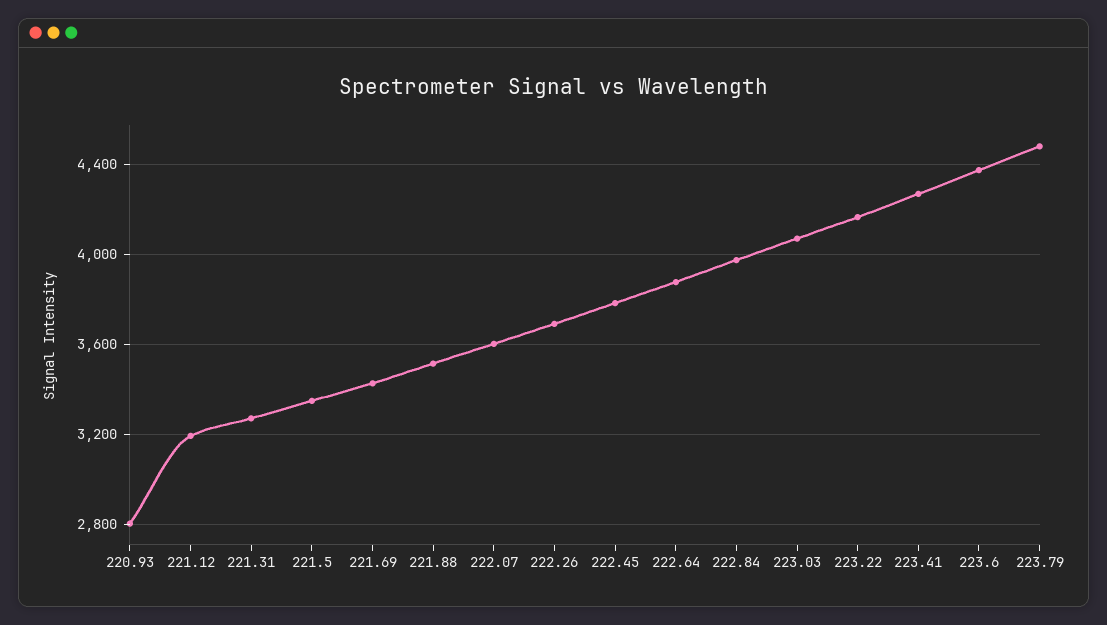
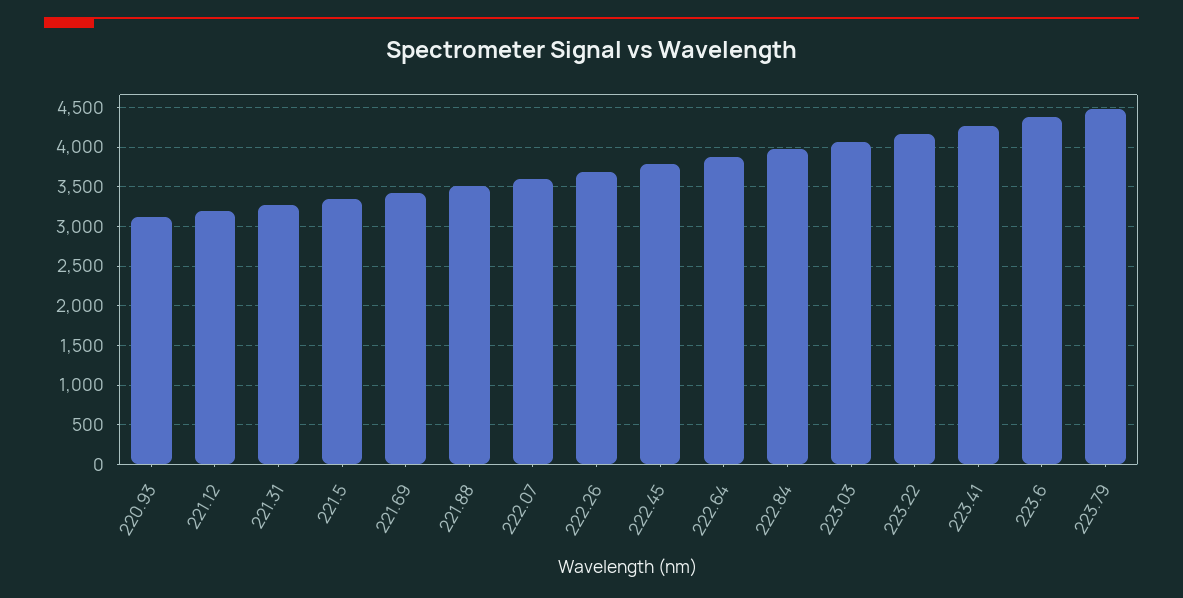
220.93: 2800 -> 3100

